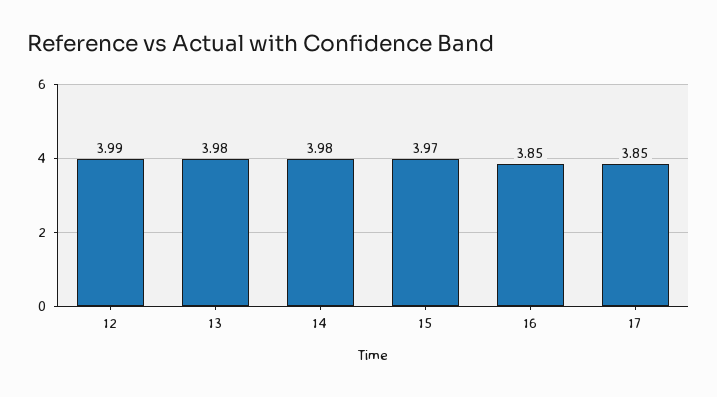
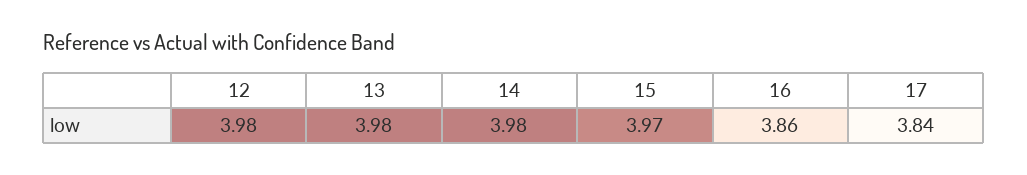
12: 3.99 -> 3.98
16: 3.85 -> 3.86
17: 3.85 -> 3.84

